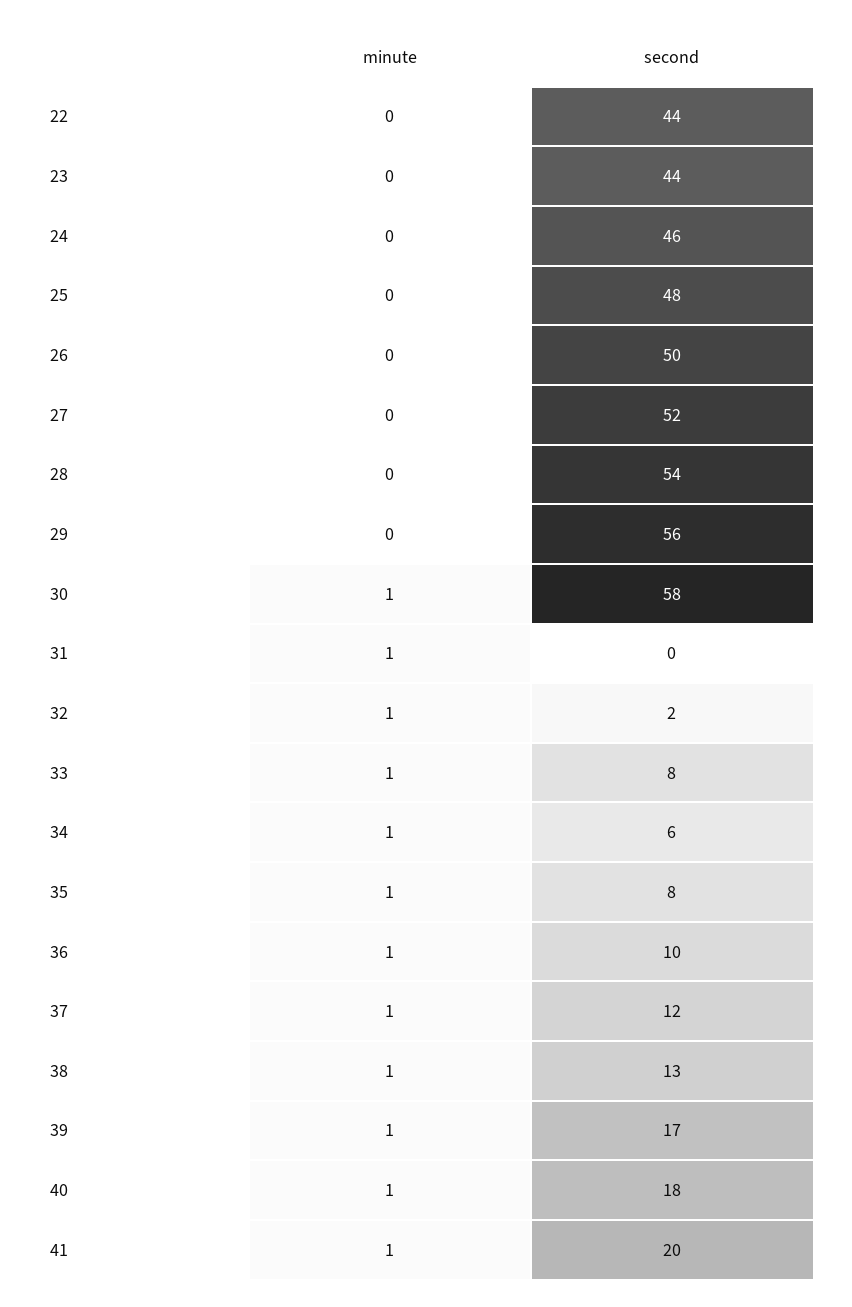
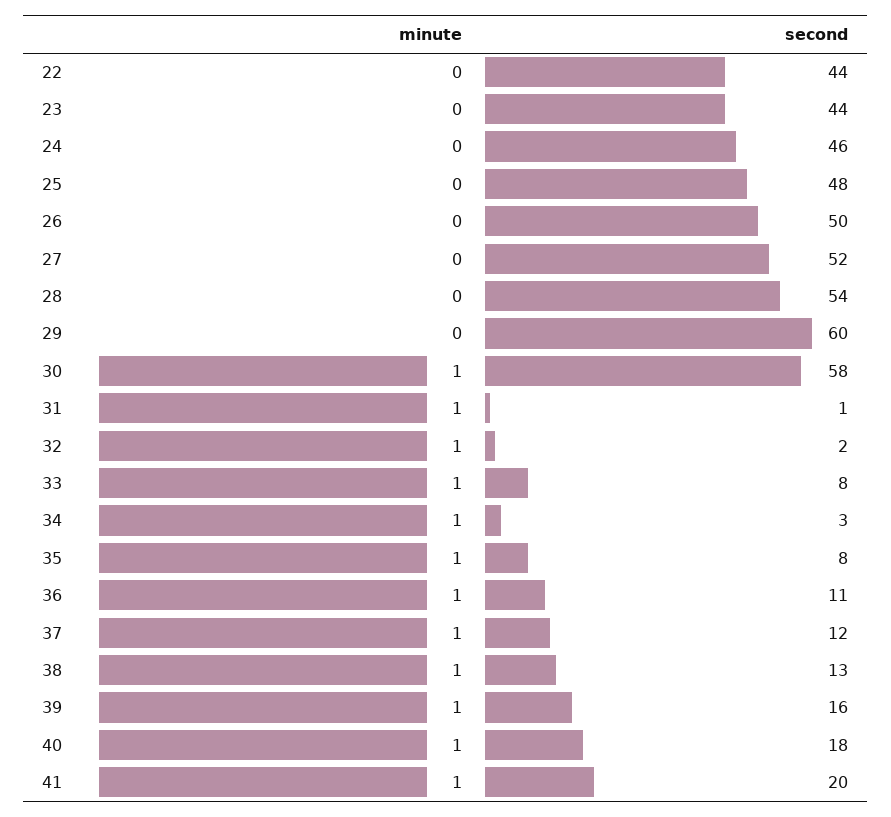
second, 29: 56 -> 60
second, 31: 0 -> 1
second, 34: 6 -> 3
second, 36: 10 -> 11
second, 39: 17 -> 16

